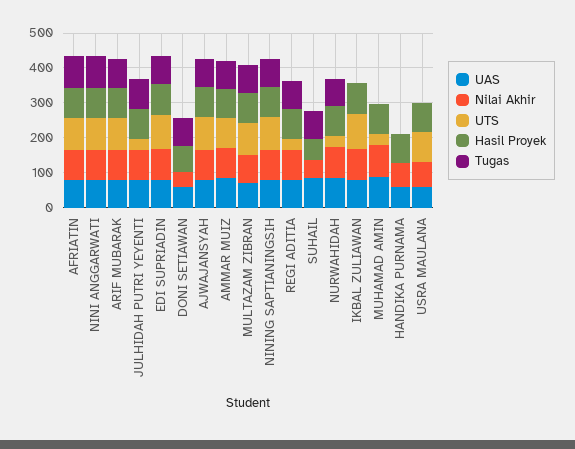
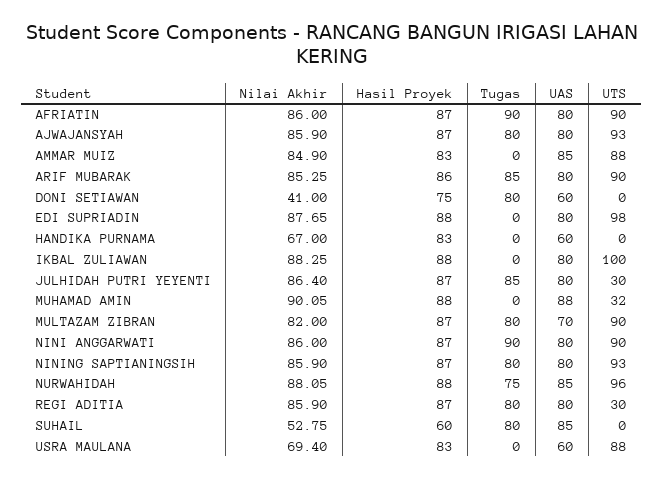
Tugas, EDI SUPRIADIN: 75 -> 0
Tugas, AMMAR MUIZ: 75 -> 0
UTS, NURWAHIDAH: 25 -> 96

